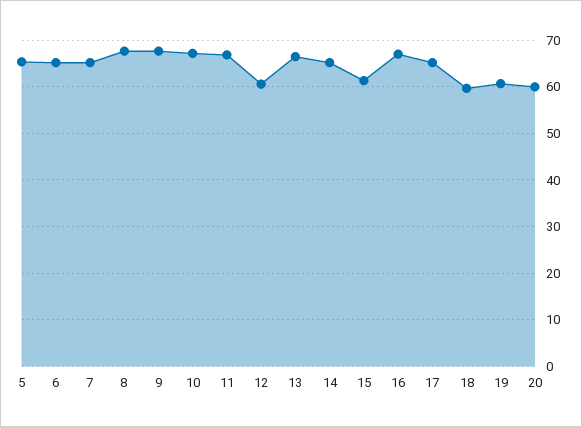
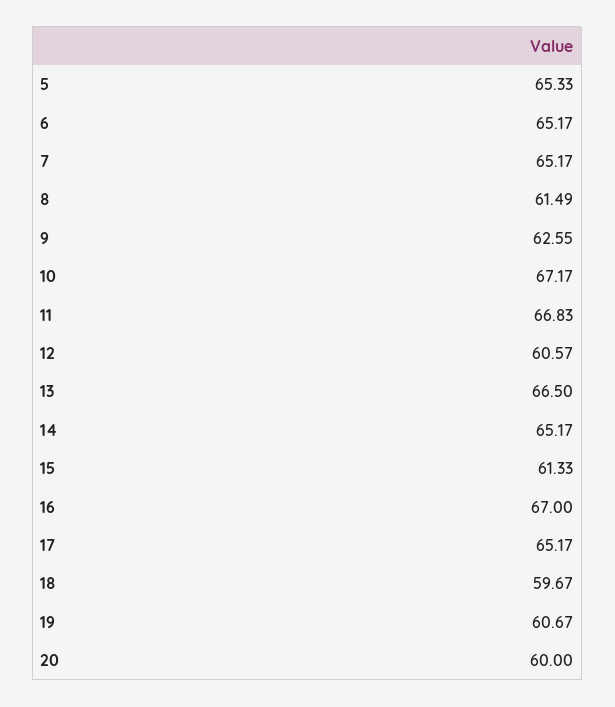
8: 68 -> 61.49
9: 68 -> 62.55

